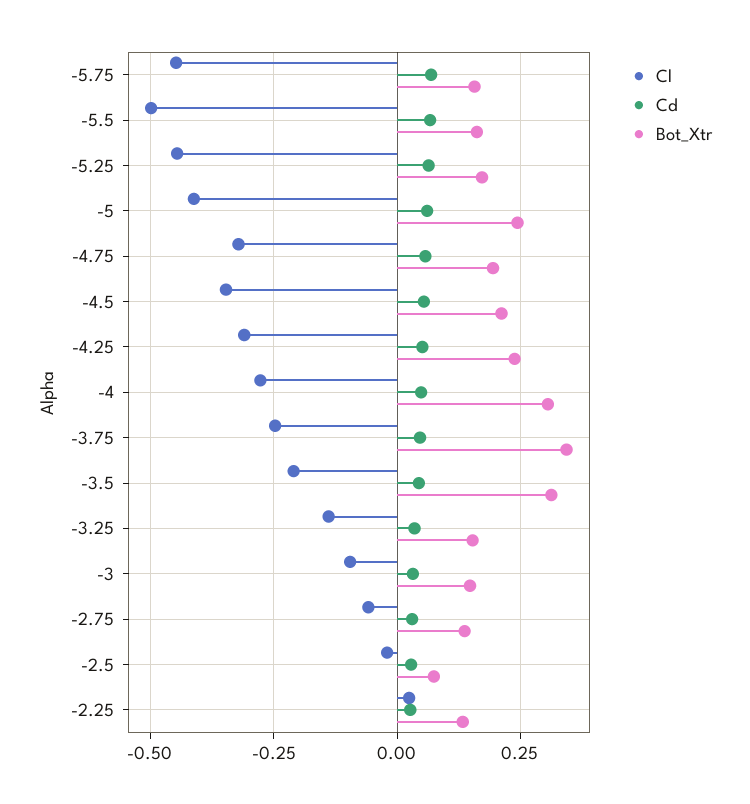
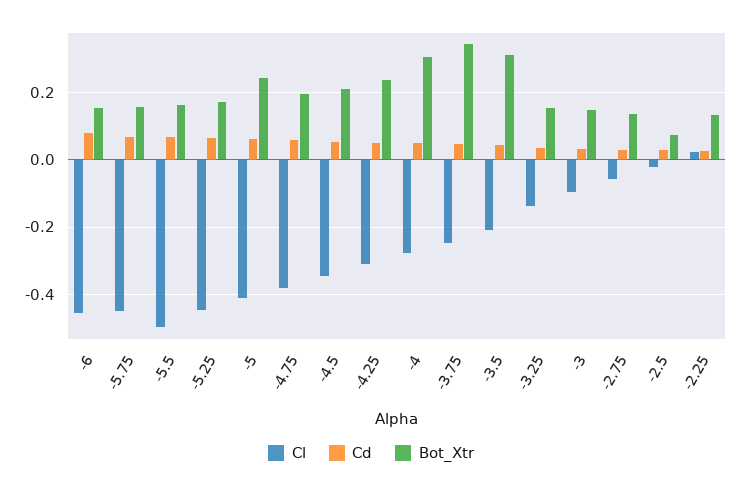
Cl, -4.75: -0.325 -> -0.38
Cl, -6: none -> -0.46
Cd, -6: none -> 0.08
Bot_Xtr, -6: none -> 0.16

